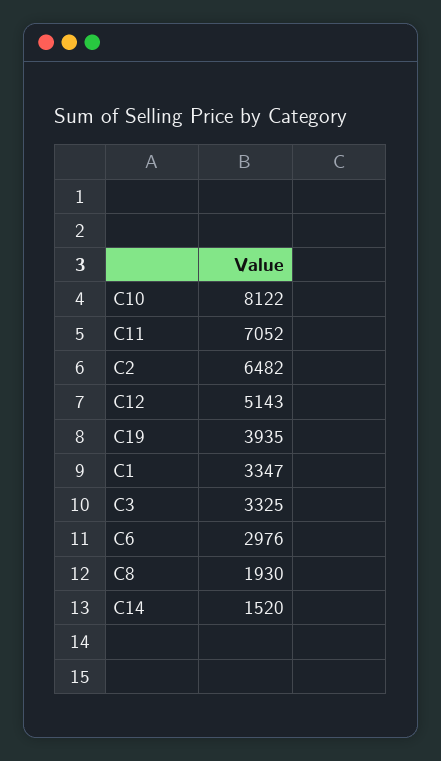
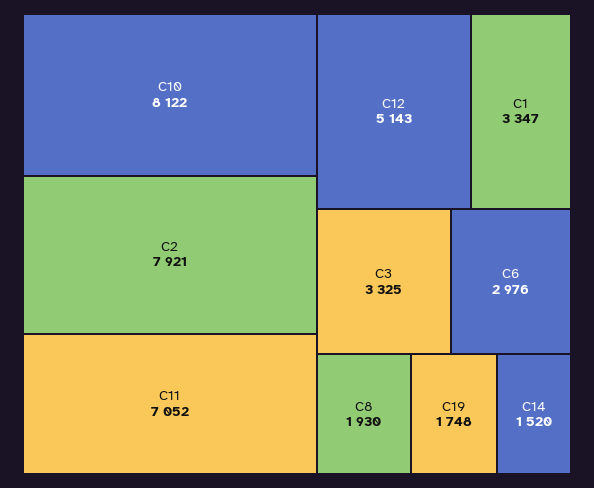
C2: 6482 -> 7921
C19: 3935 -> 1748

